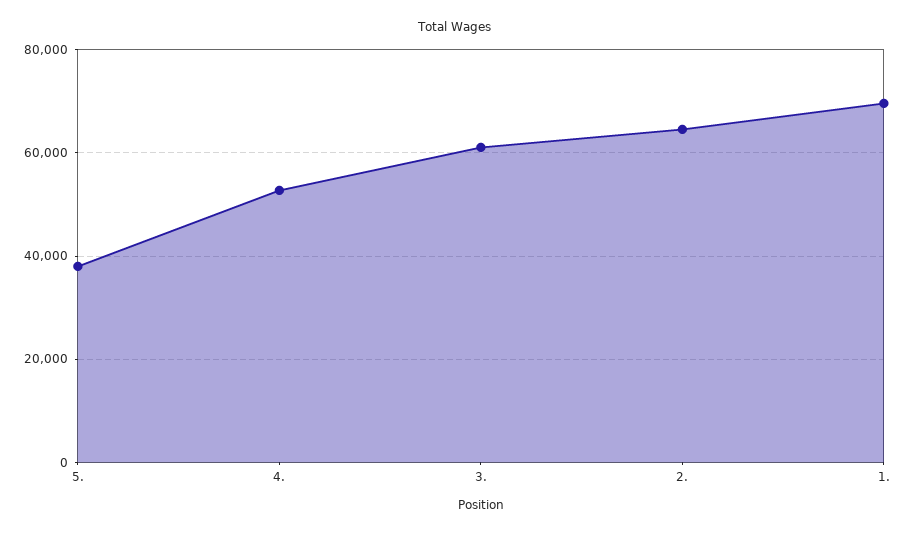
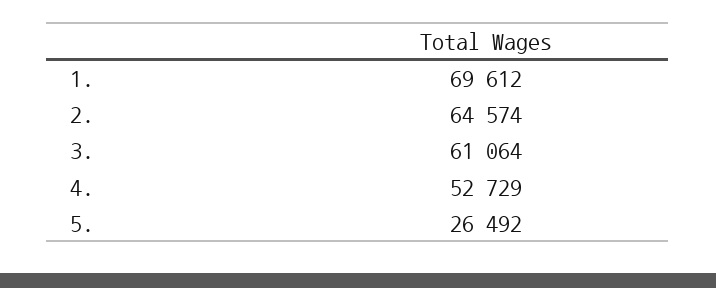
5.: 38000 -> 26492

